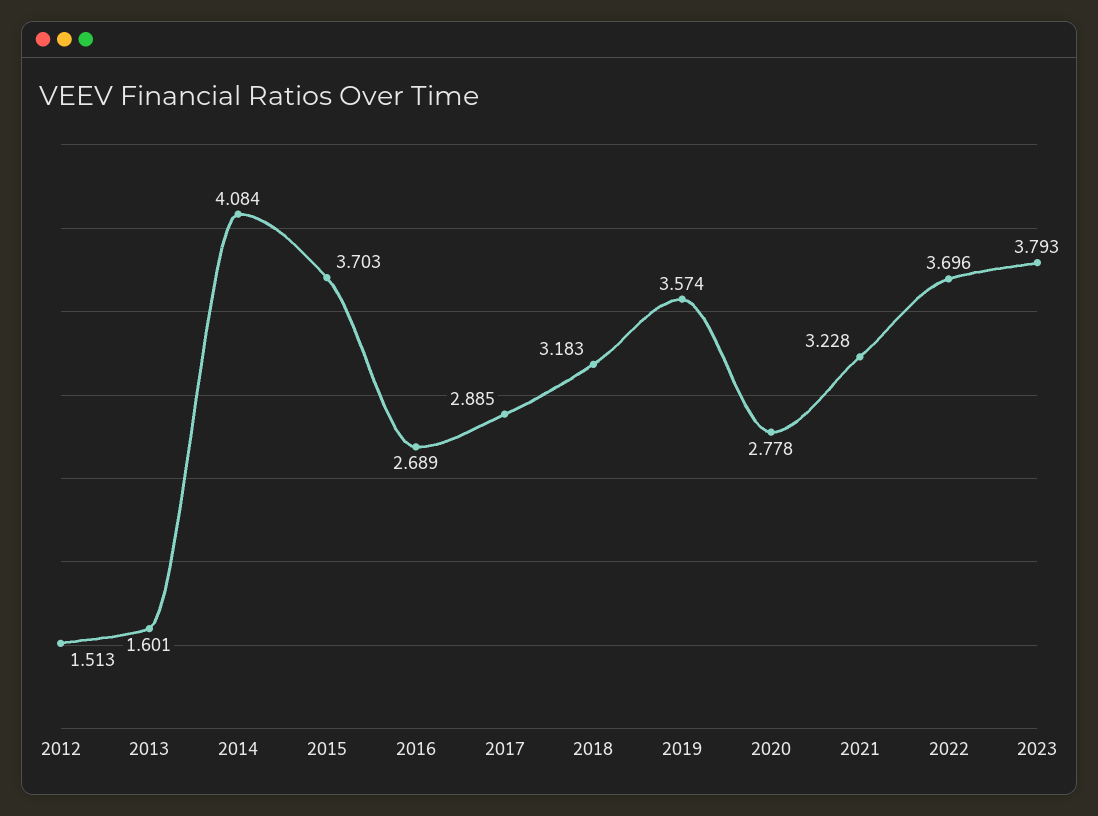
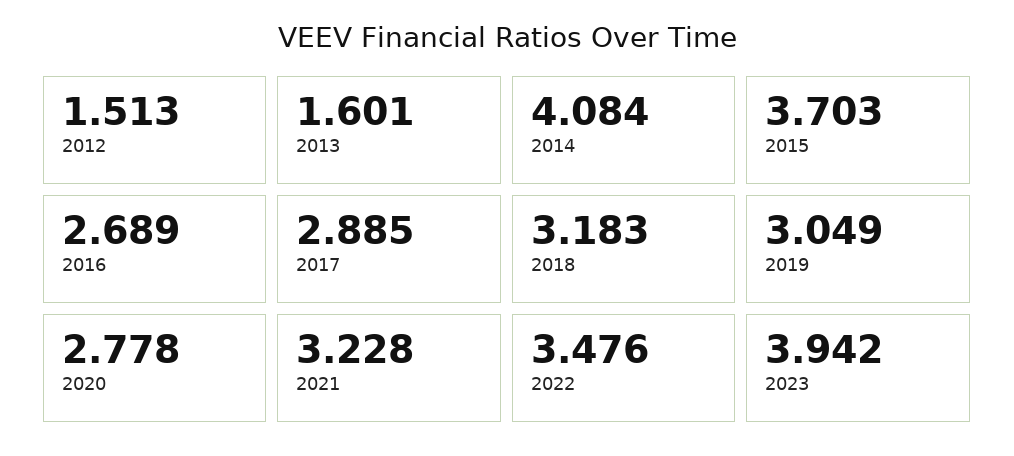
2019: 3.574 -> 3.049
2022: 3.696 -> 3.476
2023: 3.793 -> 3.942

